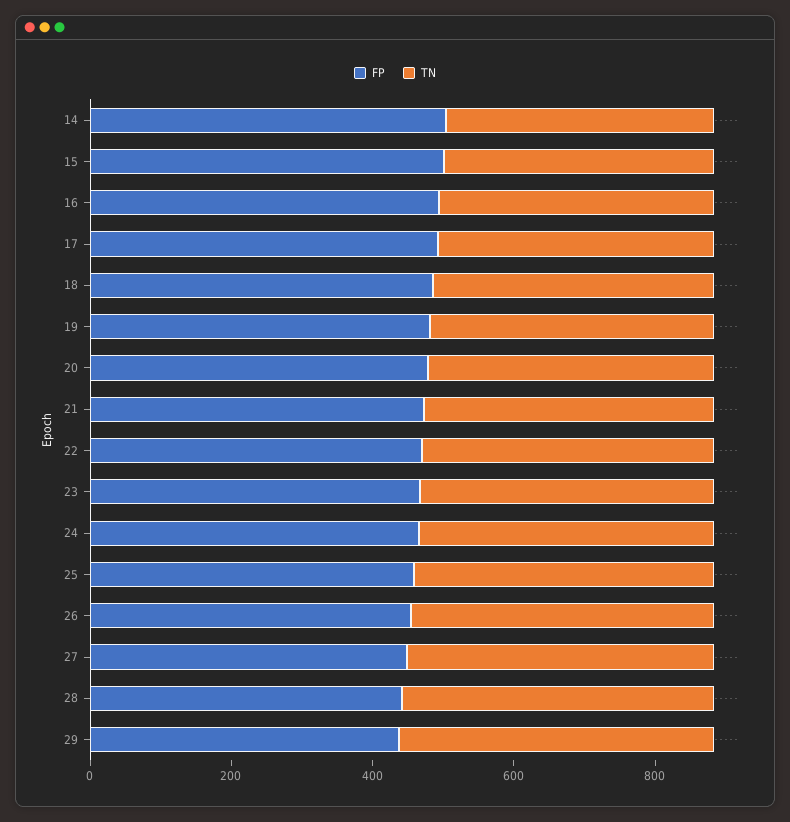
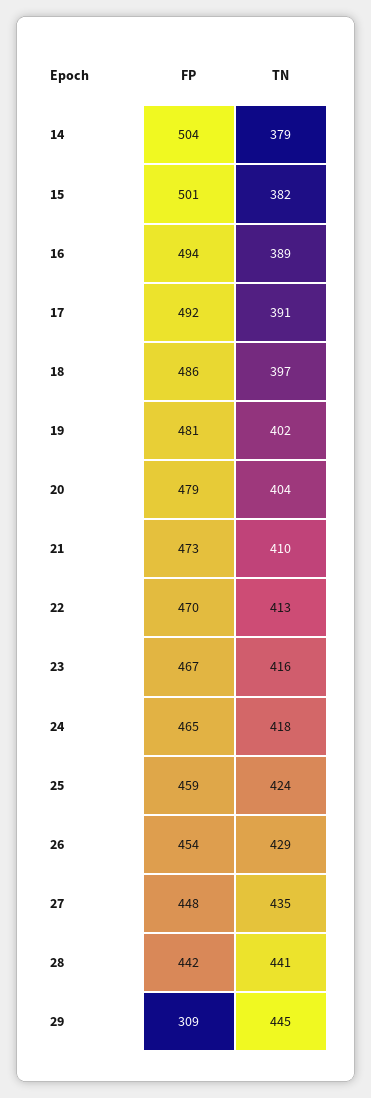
FP, 29: 450 -> 309

